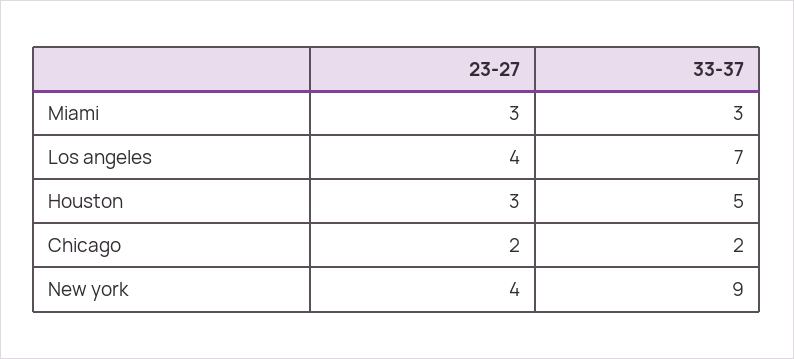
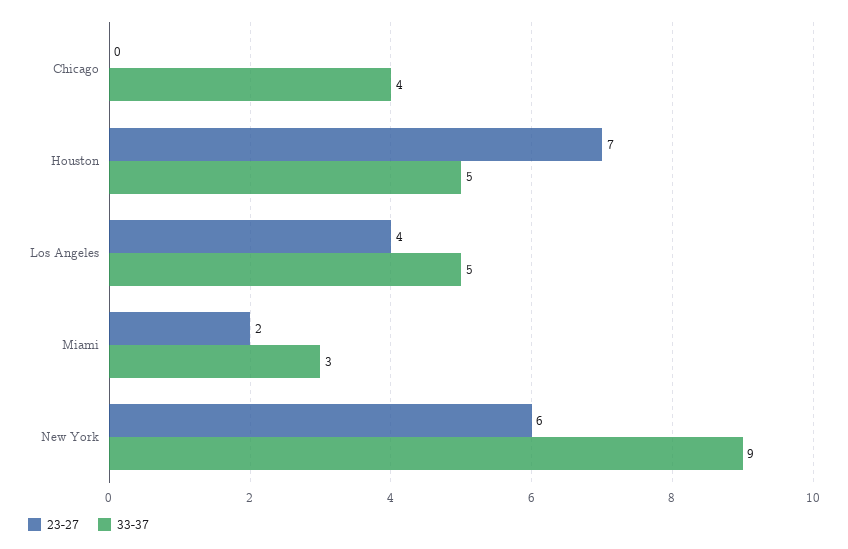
23-27, Miami: 3 -> 2
33-37, Los angeles: 7 -> 5
23-27, Houston: 3 -> 7
23-27, Chicago: 2 -> 0
33-37, Chicago: 2 -> 4
23-27, New york: 4 -> 6

